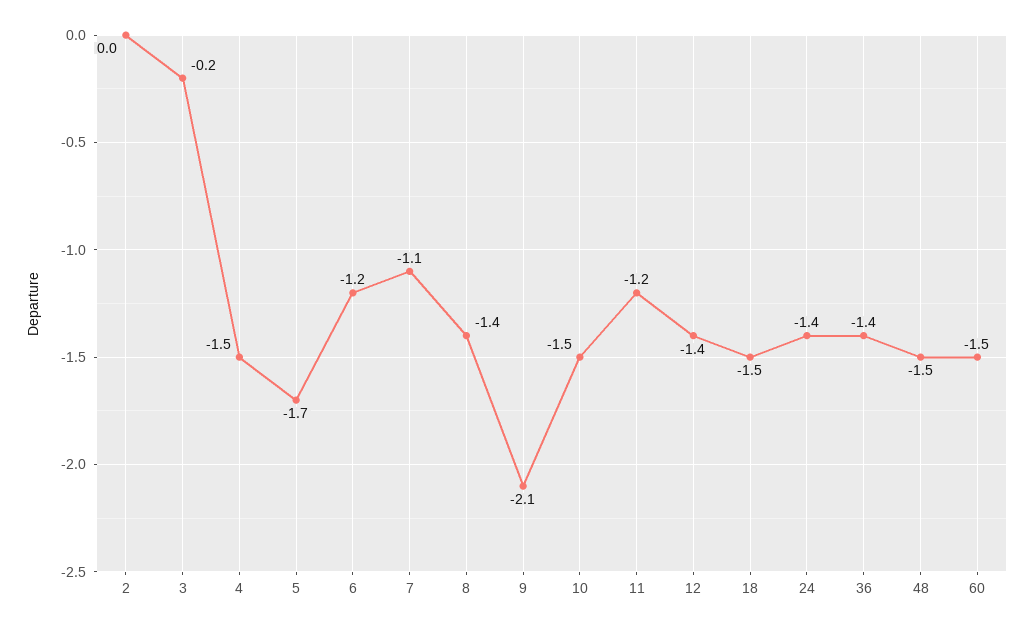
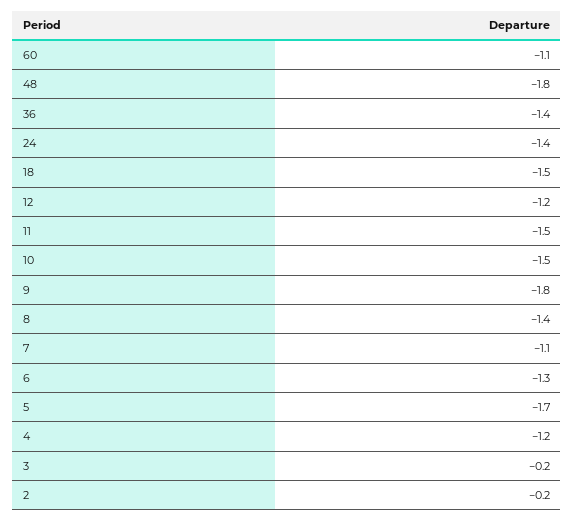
2: 0 -> -0.2
4: -1.5 -> -1.2
6: -1.2 -> -1.3
9: -2.1 -> -1.8
11: -1.2 -> -1.5
12: -1.4 -> -1.2
48: -1.5 -> -1.8
60: -1.5 -> -1.1

